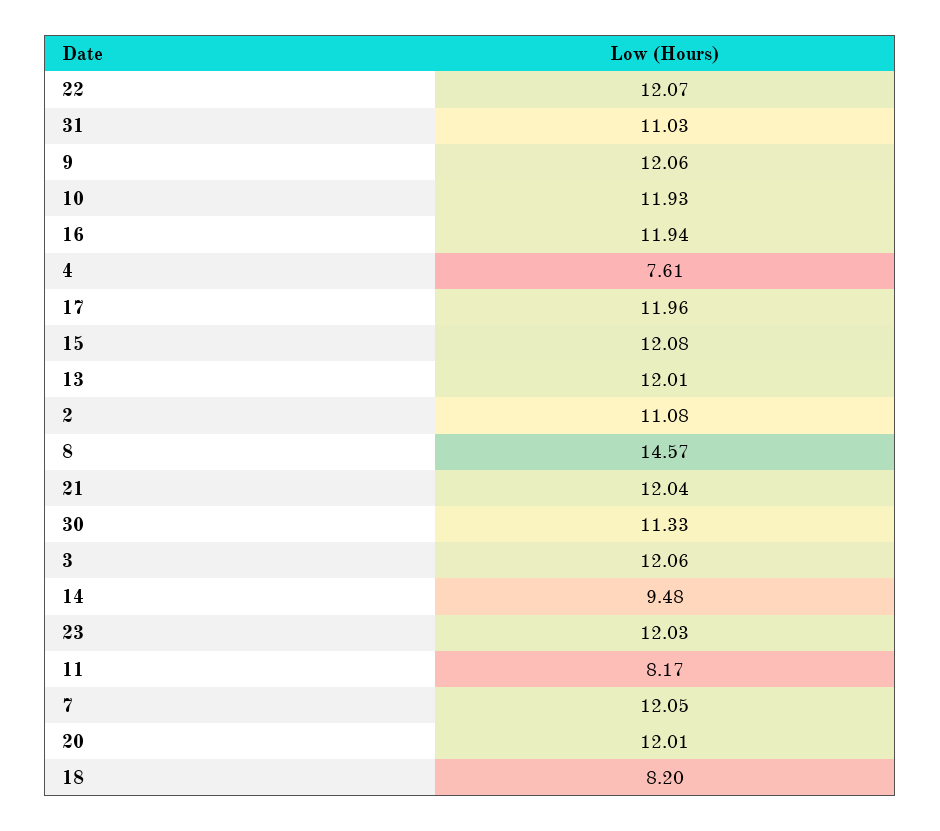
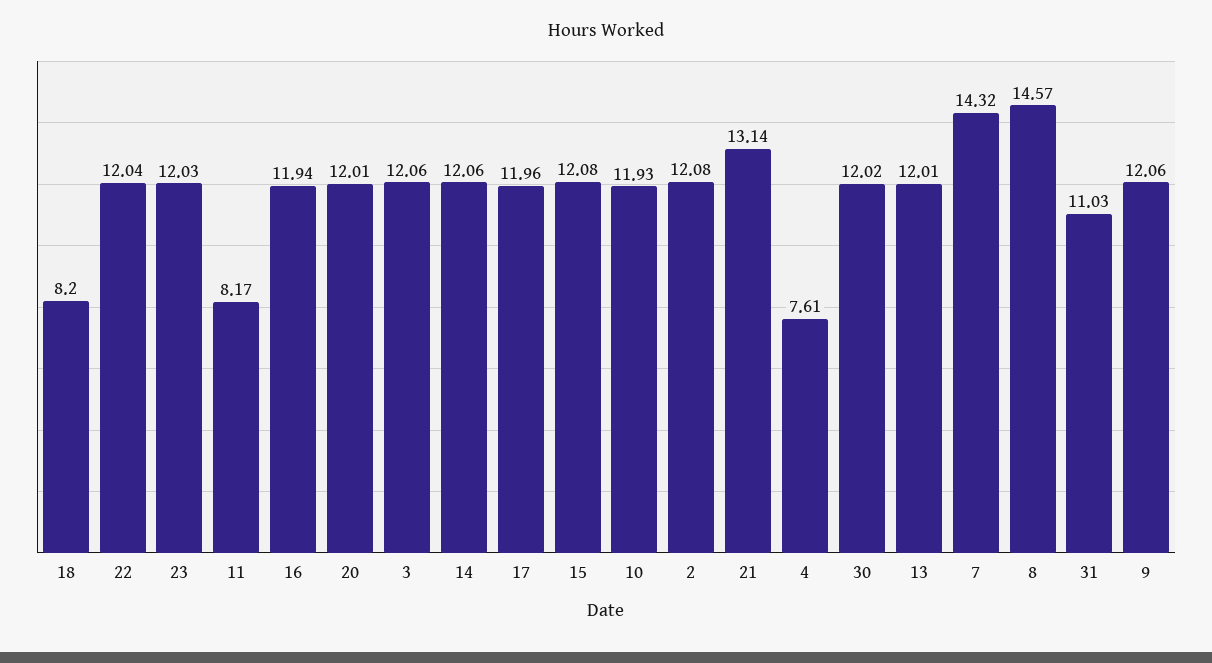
22: 12.07 -> 12.04
2: 11.08 -> 12.08
21: 12.04 -> 13.14
30: 11.33 -> 12.02
14: 9.48 -> 12.06
7: 12.05 -> 14.32

